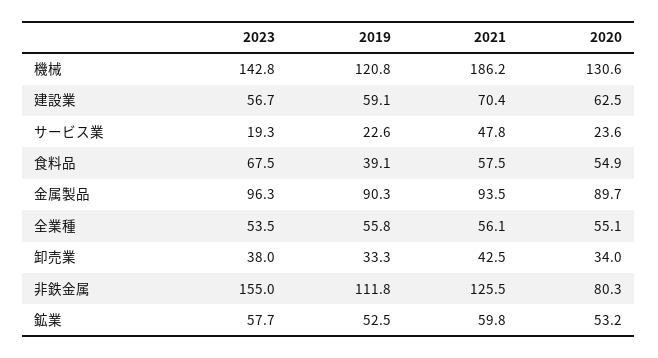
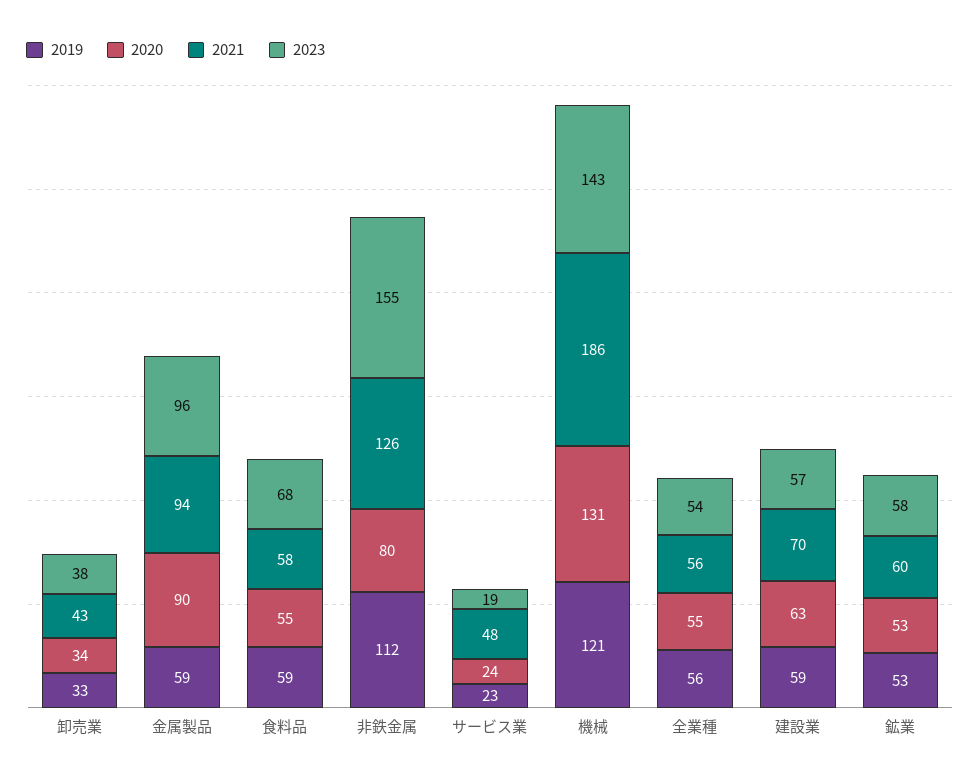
2019, 食料品: 39.1 -> 59
2019, 金属製品: 90.3 -> 59

